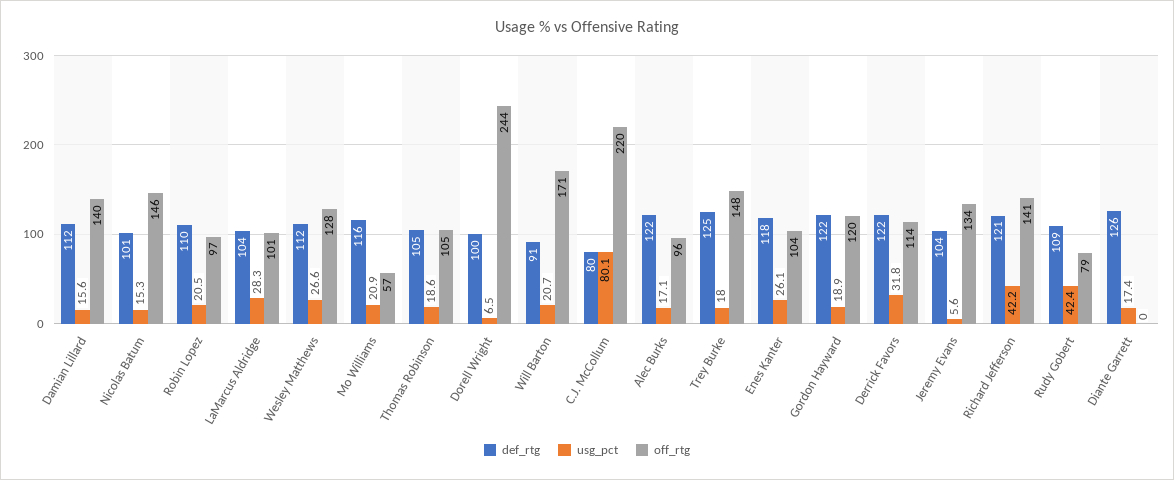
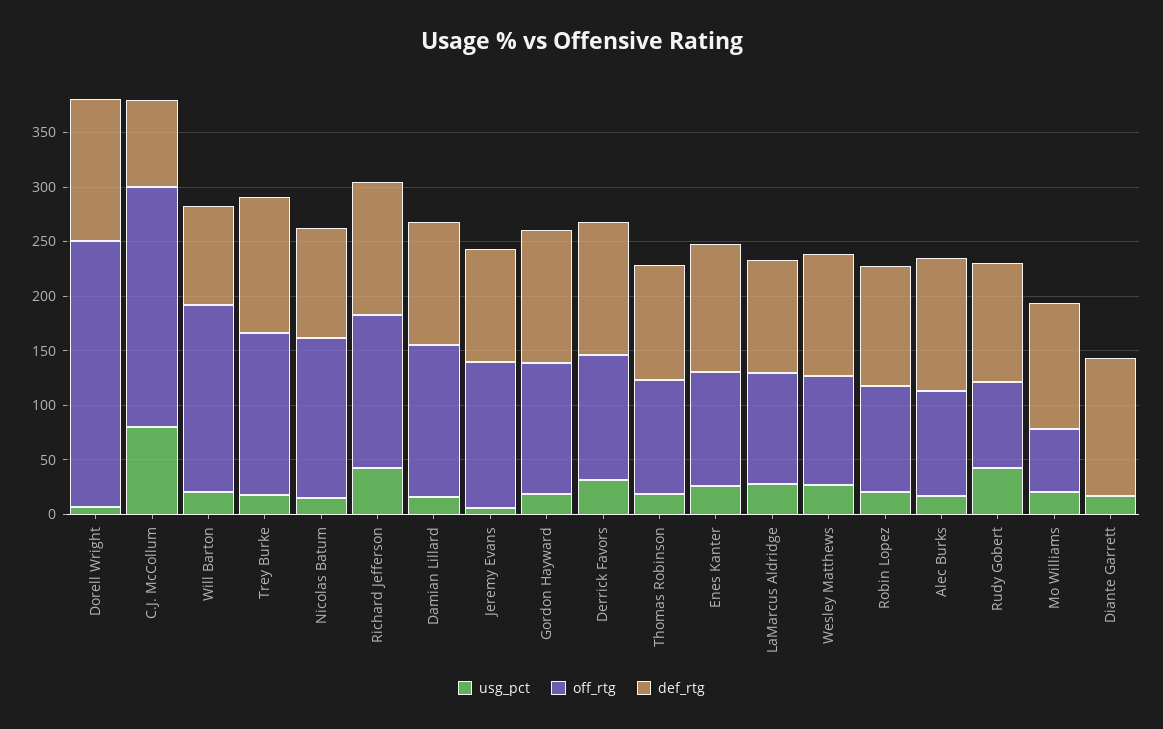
off_rtg, Wesley Matthews: 128 -> 100
def_rtg, Dorell Wright: 100 -> 130

